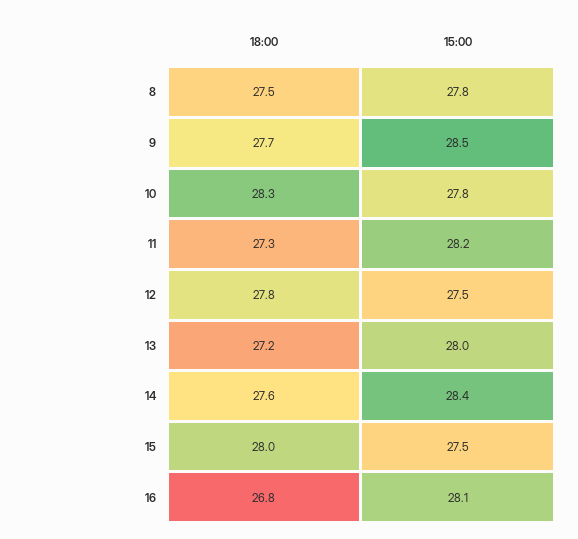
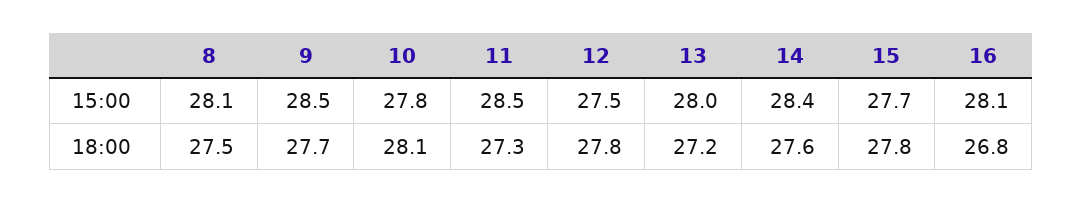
15:00, 8: 27.8 -> 28.1
18:00, 10: 28.3 -> 28.1
15:00, 11: 28.2 -> 28.5
18:00, 15: 28 -> 27.8
15:00, 15: 27.5 -> 27.7

